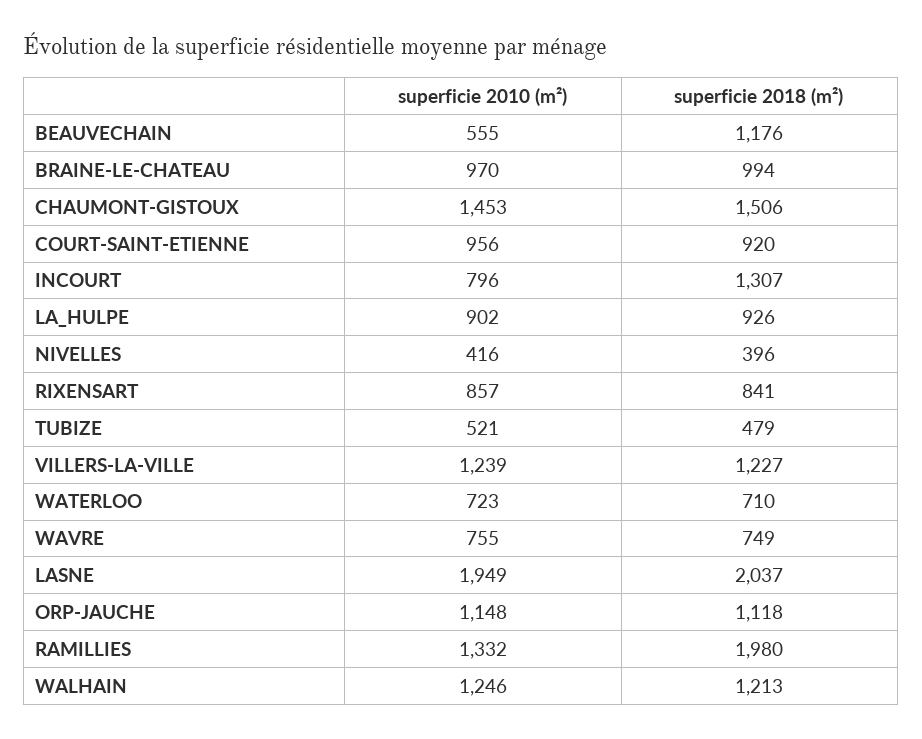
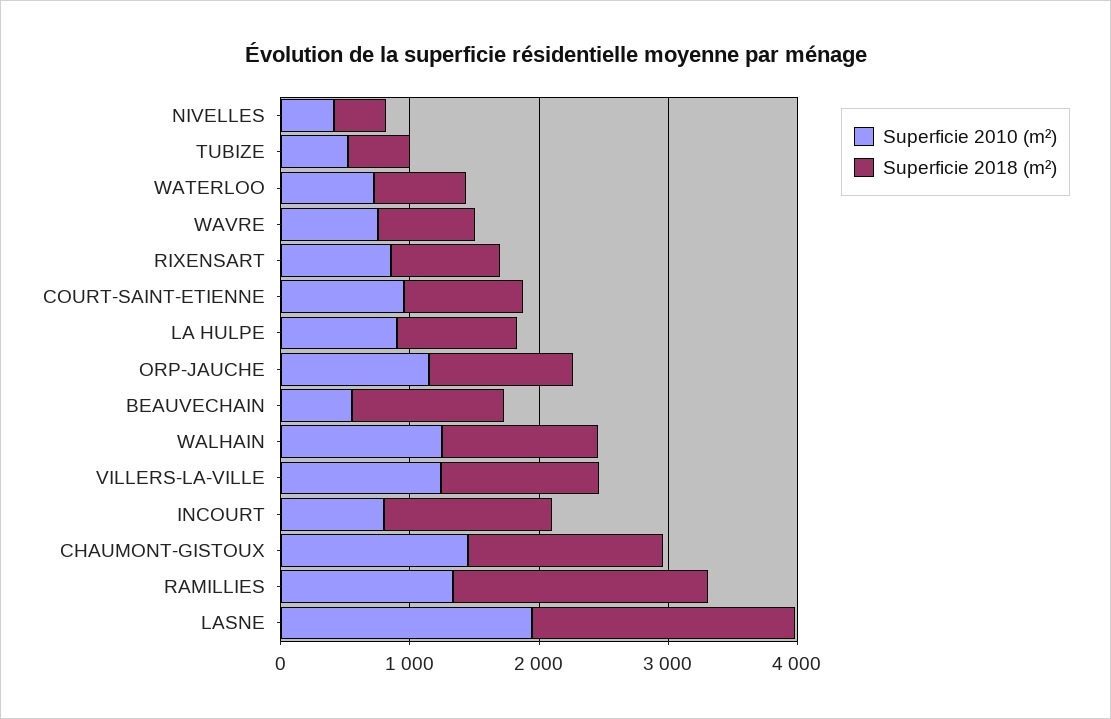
superficie 2010 (m²), BRAINE-LE-CHATEAU: 970 -> none
superficie 2018 (m²), BRAINE-LE-CHATEAU: 994 -> none

